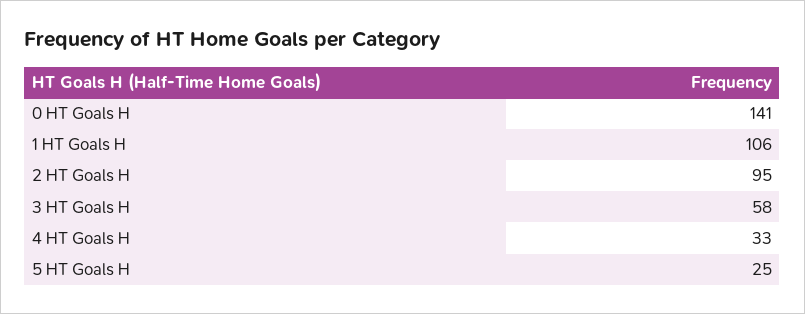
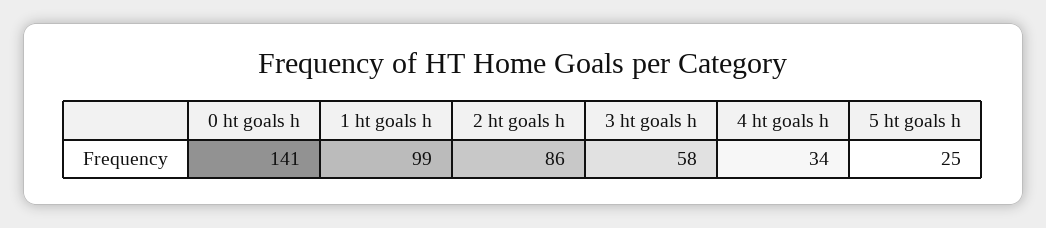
1 HT Goals H: 106 -> 99
2 HT Goals H: 95 -> 86
4 HT Goals H: 33 -> 34

